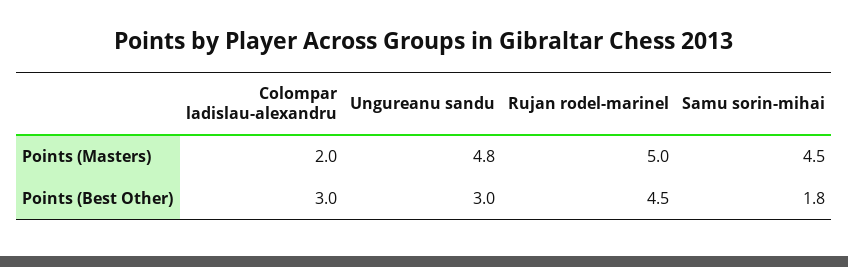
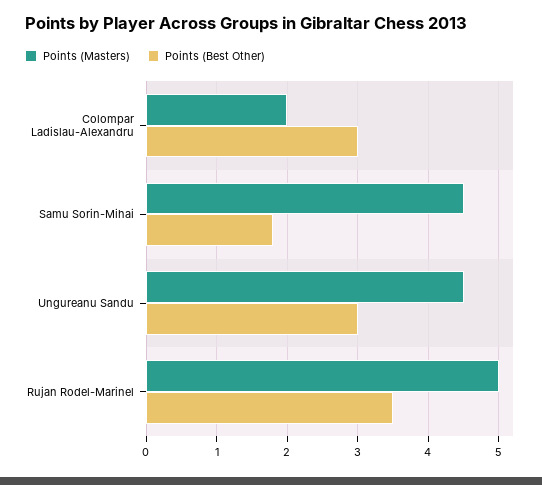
Points (Masters), Ungureanu sandu: 4.8 -> 4.5
Points (Best Other), Rujan rodel-marinel: 4.5 -> 3.5

